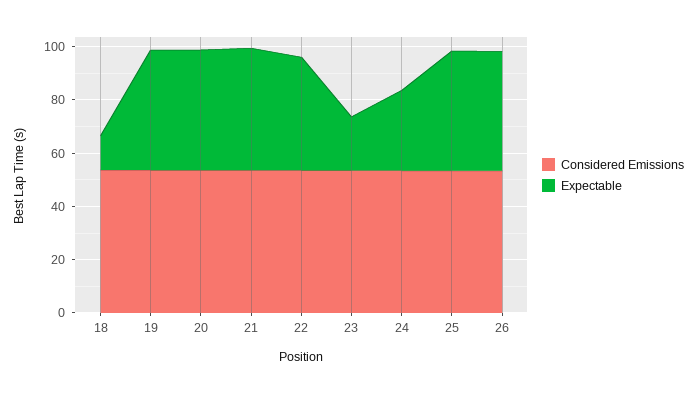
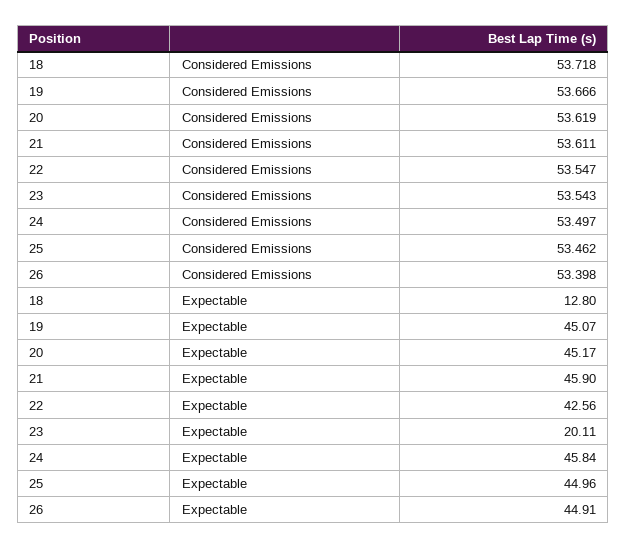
Expectable, 24: 30 -> 45.84

